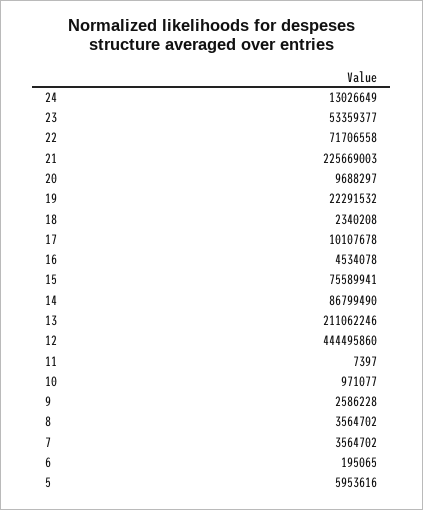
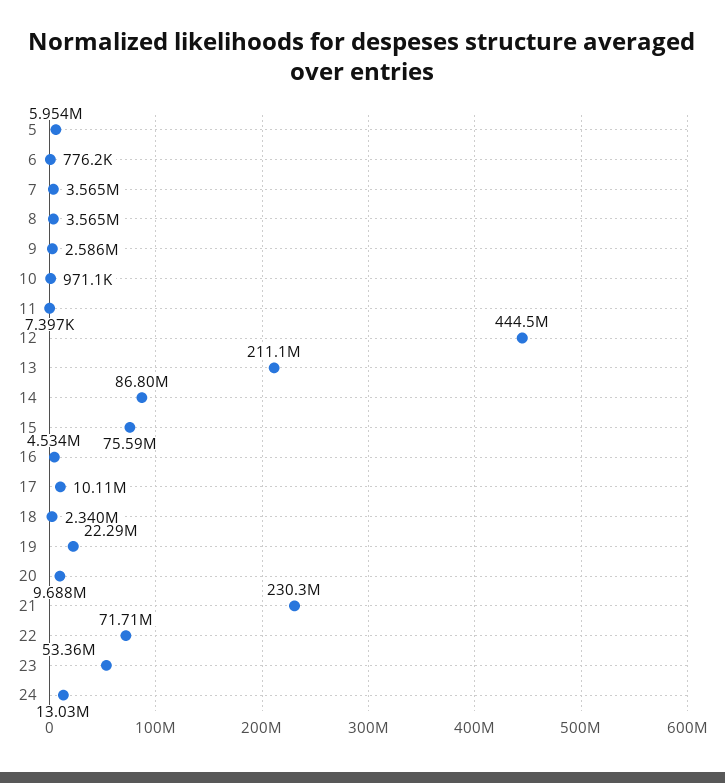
21: 225669003 -> 230300000
6: 195065 -> 776200

